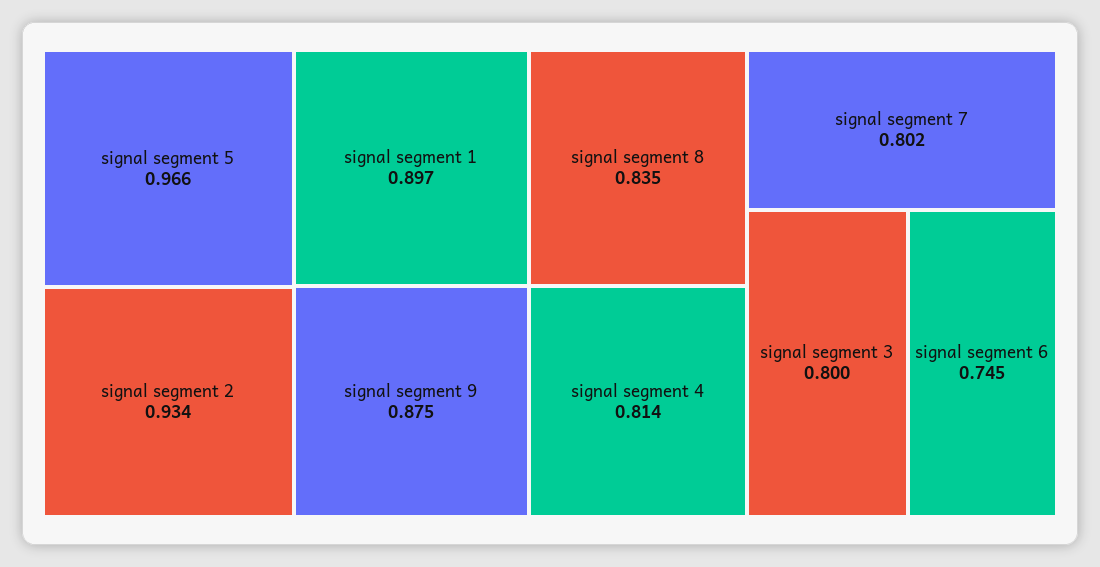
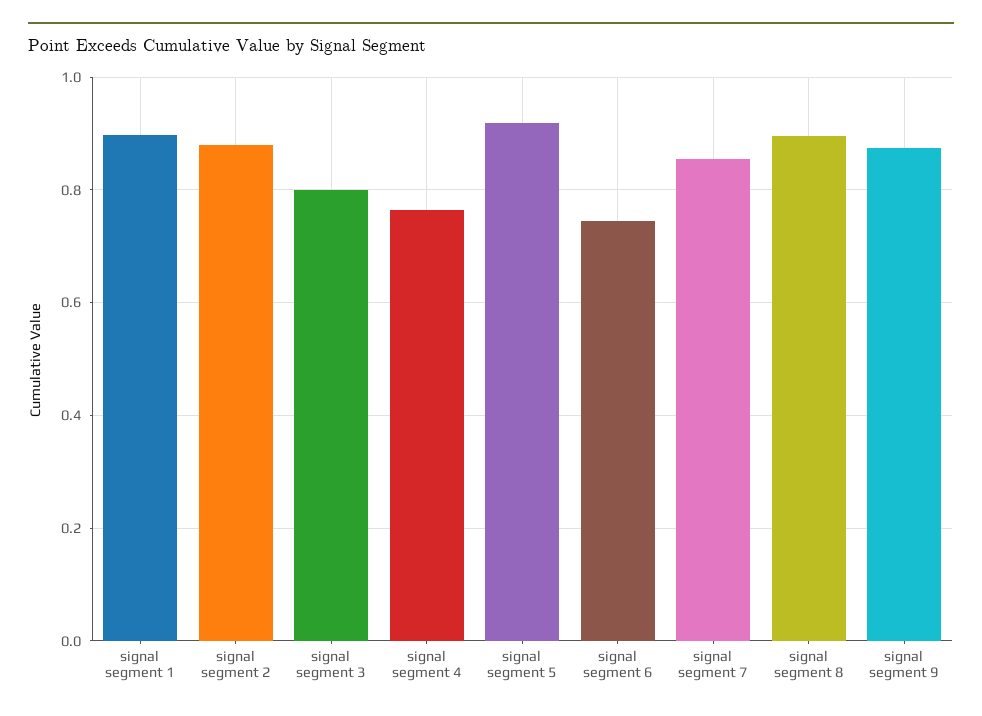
signal segment 5: 0.966 -> 0.92
signal segment 2: 0.934 -> 0.88
signal segment 8: 0.835 -> 0.9
signal segment 4: 0.814 -> 0.76
signal segment 7: 0.802 -> 0.86

